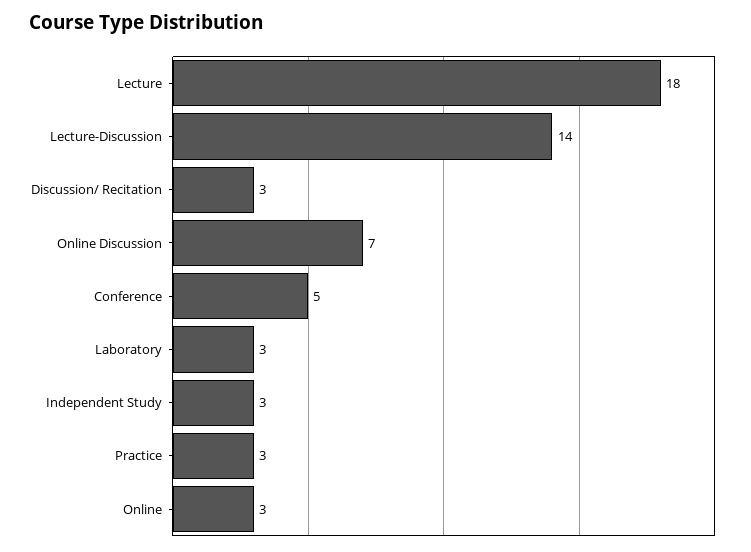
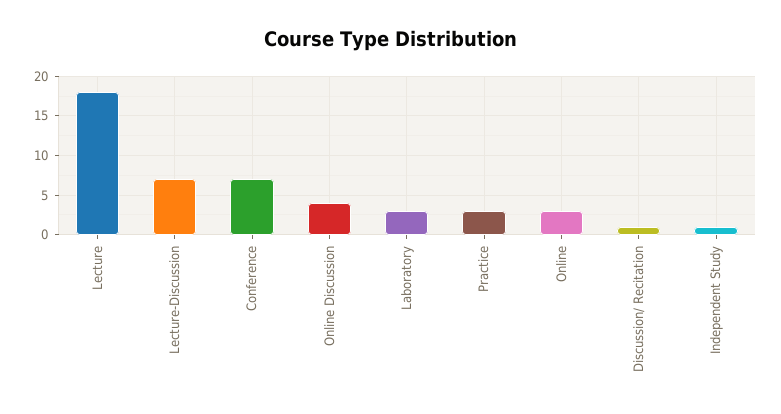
Lecture-Discussion: 14 -> 7
Discussion/ Recitation: 3 -> 1
Online Discussion: 7 -> 4
Conference: 5 -> 7
Independent Study: 3 -> 1

